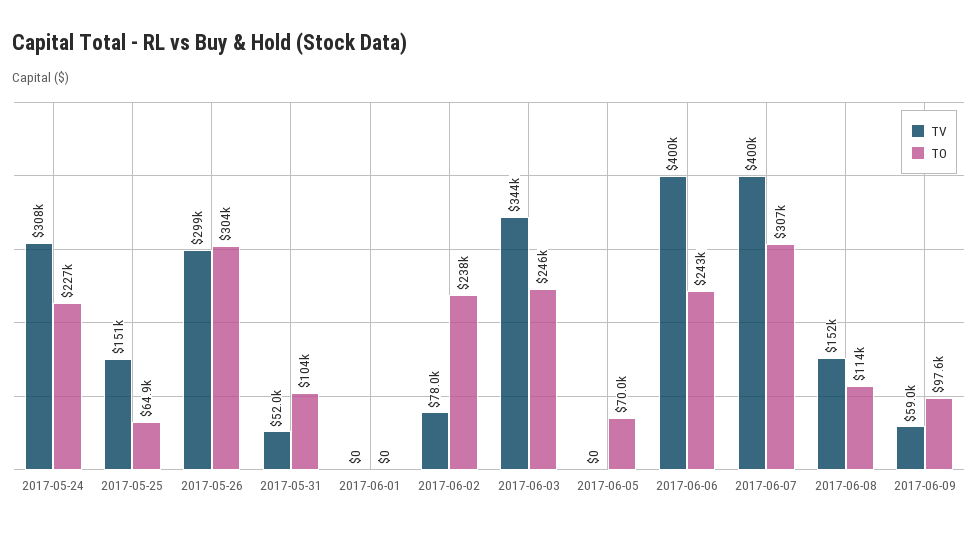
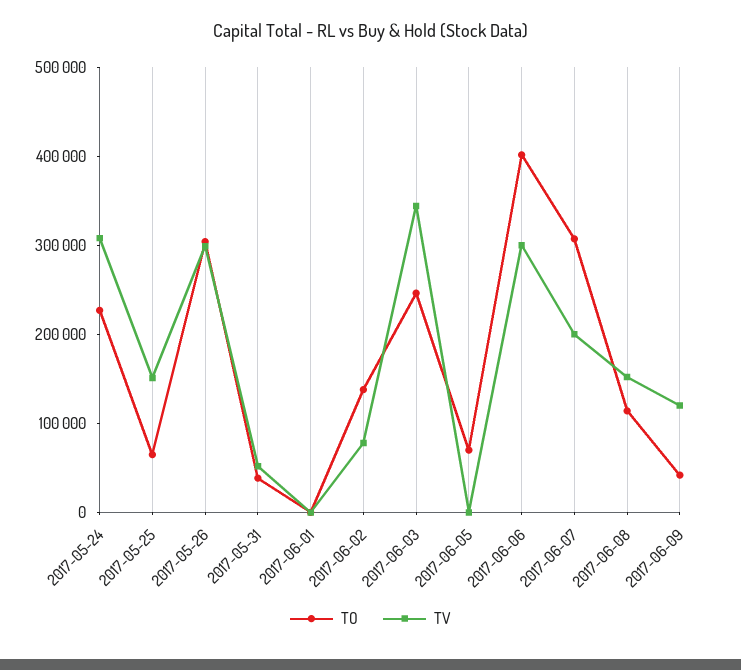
TO, 2017-05-31: 104000 -> 40000
TO, 2017-06-02: 238000 -> 140000
TV, 2017-06-06: 400000 -> 300000
TO, 2017-06-06: 243000 -> 400000
TV, 2017-06-07: 400000 -> 200000
TV, 2017-06-09: 59000 -> 120000
TO, 2017-06-09: 97600 -> 40000

